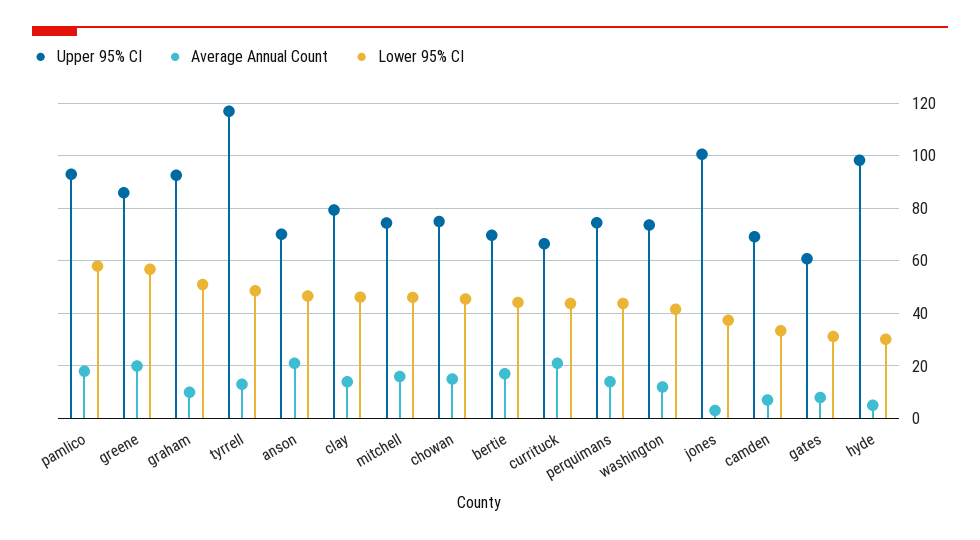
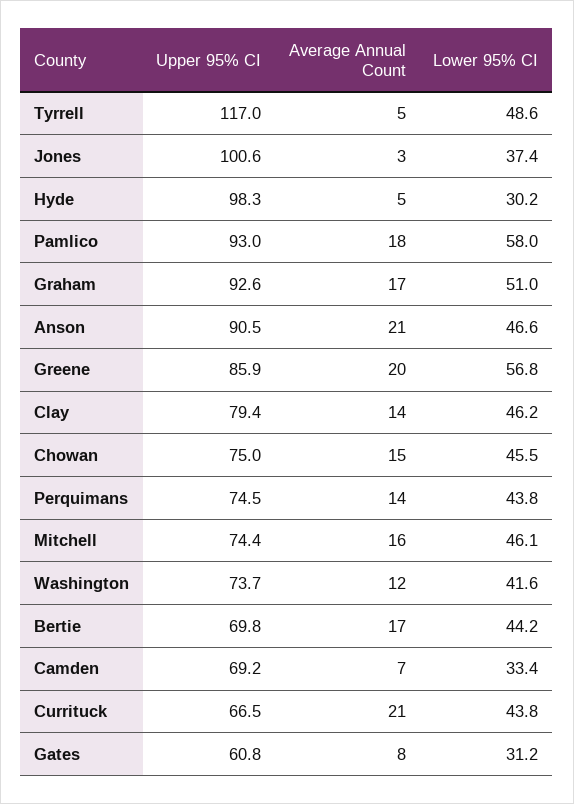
Average Annual Count, graham: 10 -> 17
Average Annual Count, tyrrell: 12.5 -> 5
Upper 95% CI, anson: 70 -> 90.5

